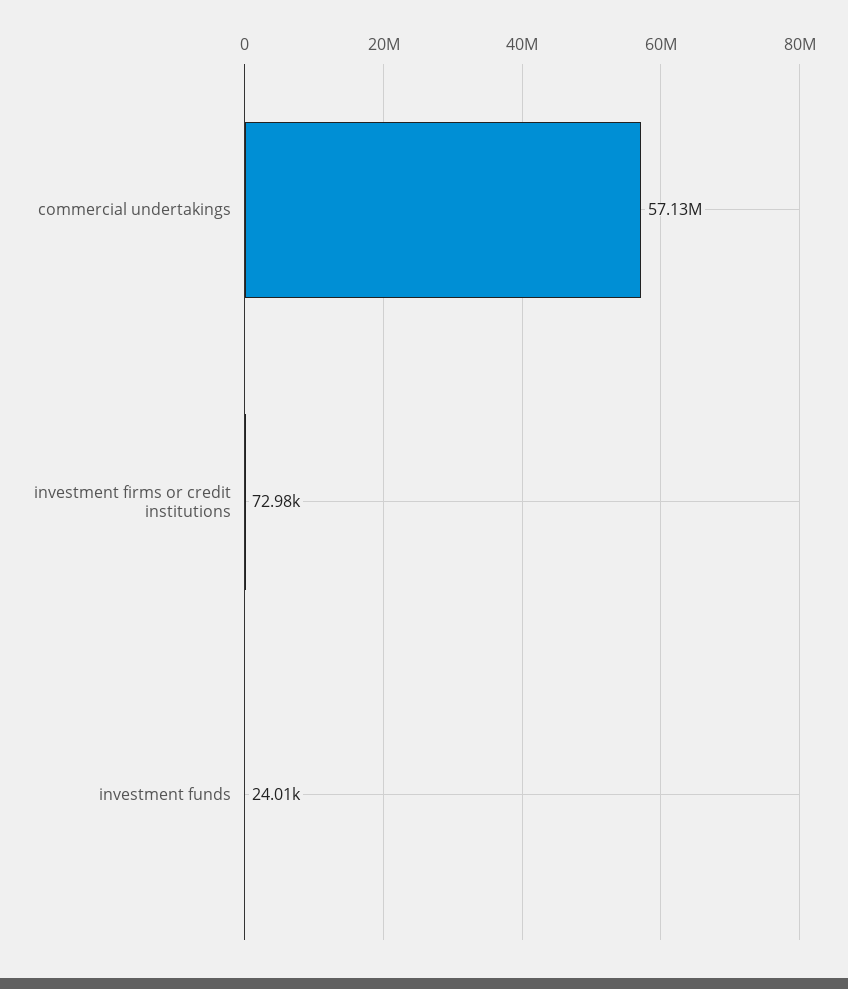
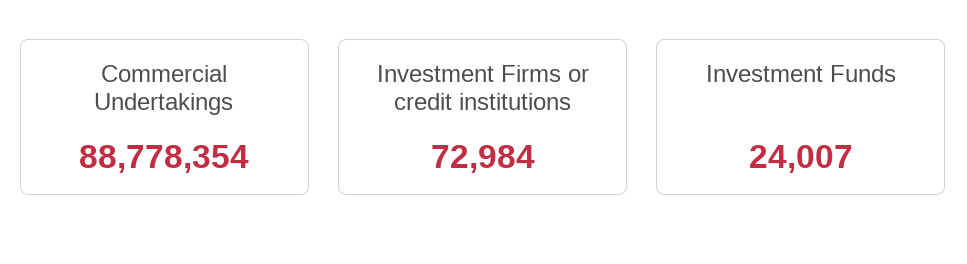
commercial undertakings: 57130000 -> 88778354

